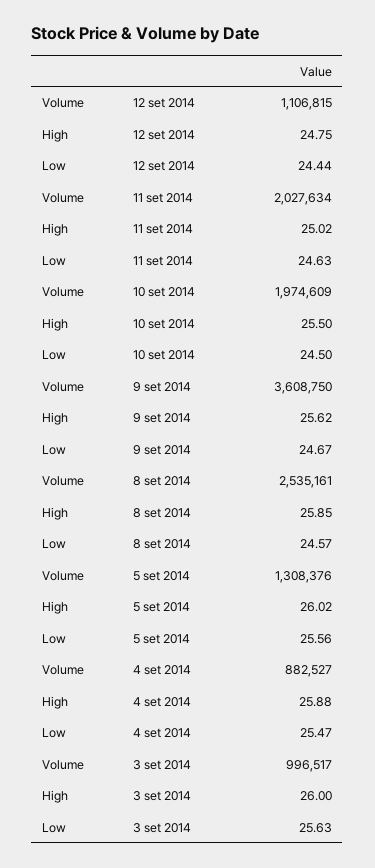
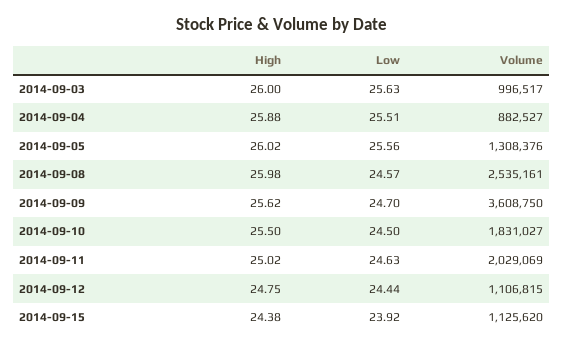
Volume, 11 set 2014: 2027634 -> 2029069
Volume, 10 set 2014: 1974609 -> 1831027
Low, 9 set 2014: 24.67 -> 24.7
High, 8 set 2014: 25.85 -> 25.98
Low, 4 set 2014: 25.47 -> 25.51
High, 2014-09-15: none -> 24.38
Low, 2014-09-15: none -> 23.92
Volume, 2014-09-15: none -> 1125620

